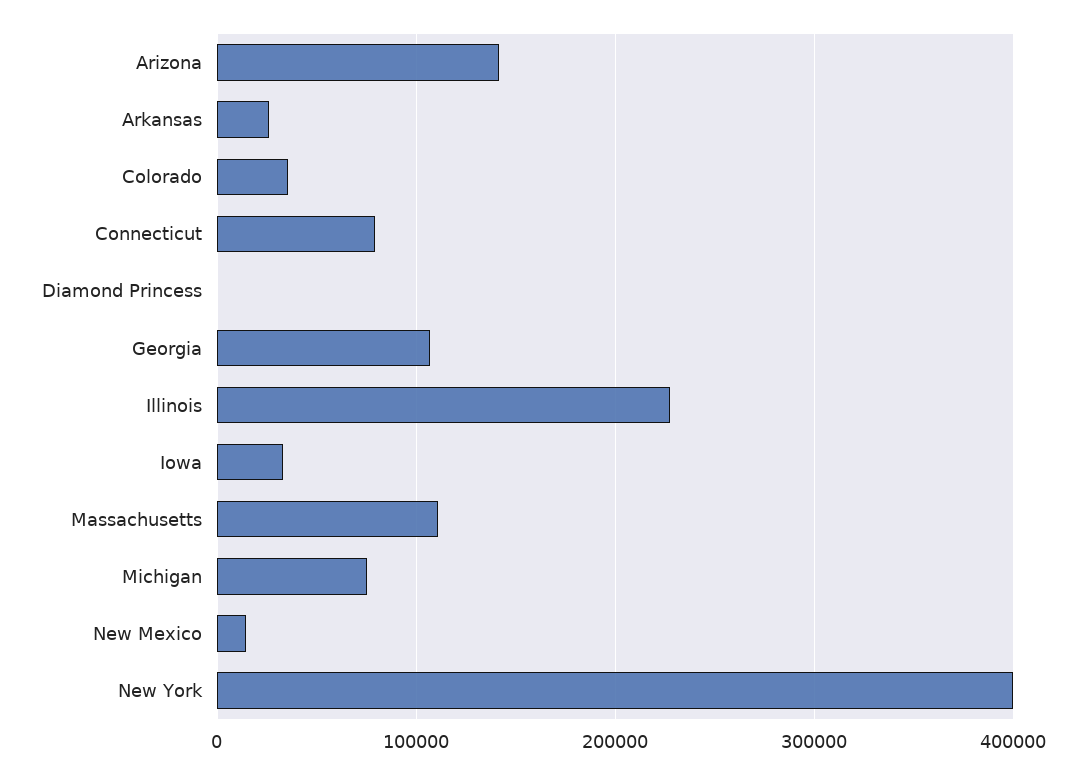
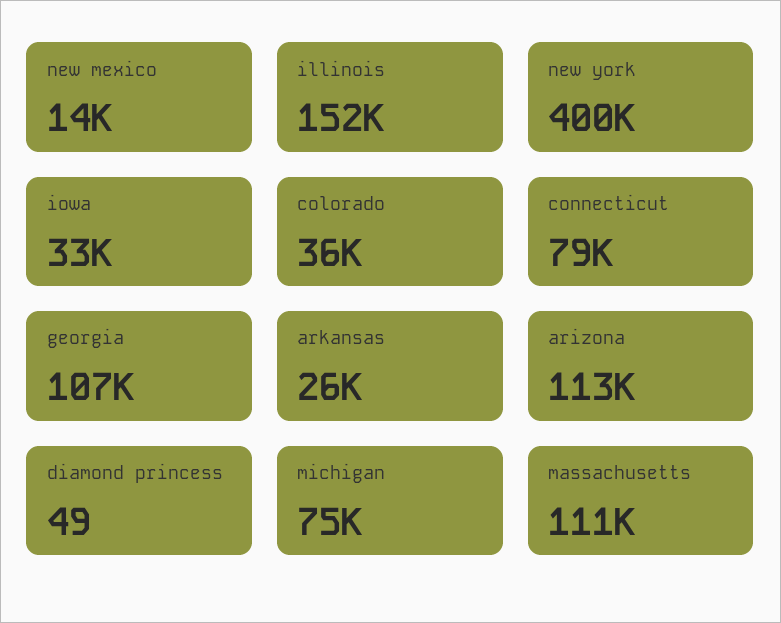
Arizona: 140000 -> 113000
Illinois: 230000 -> 152000

